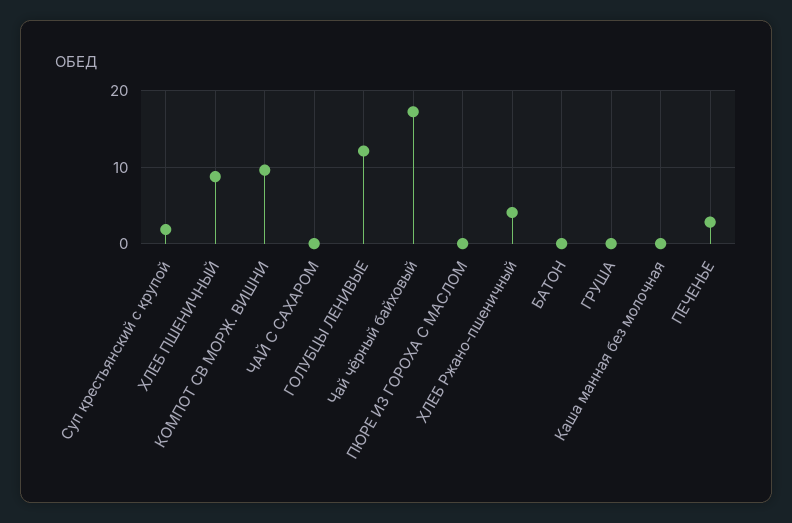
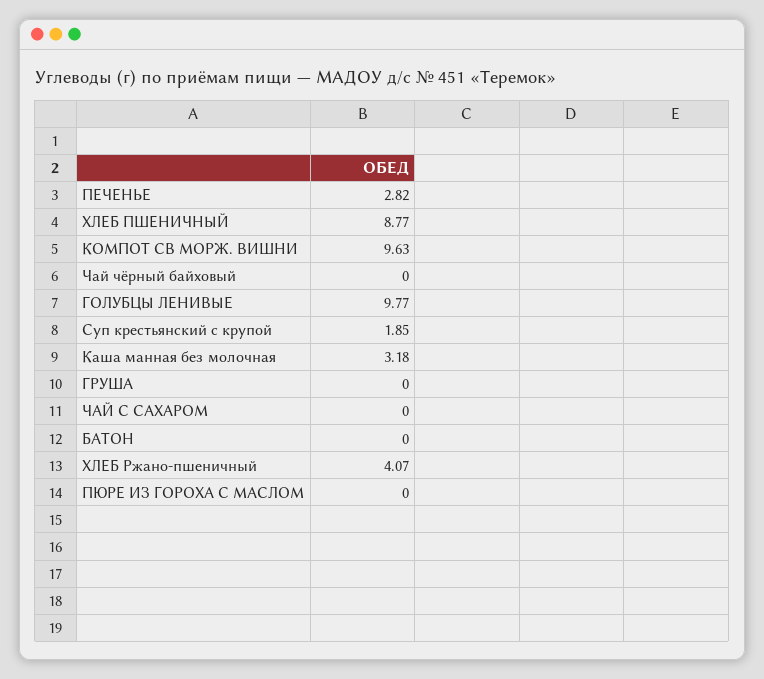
ГОЛУБЦЫ ЛЕНИВЫЕ: 12 -> 9.77
Чай чёрный байховый: 17 -> 0
Каша манная без молочная: 0 -> 3.18

